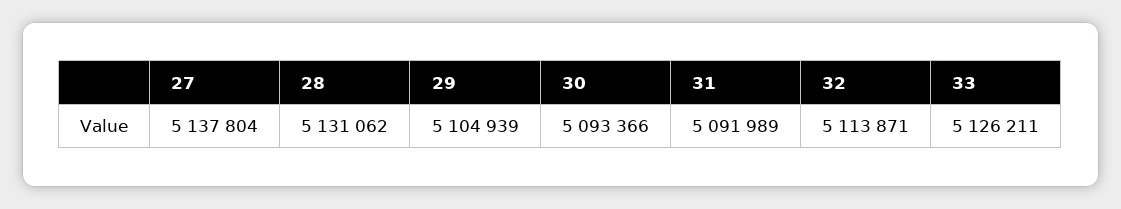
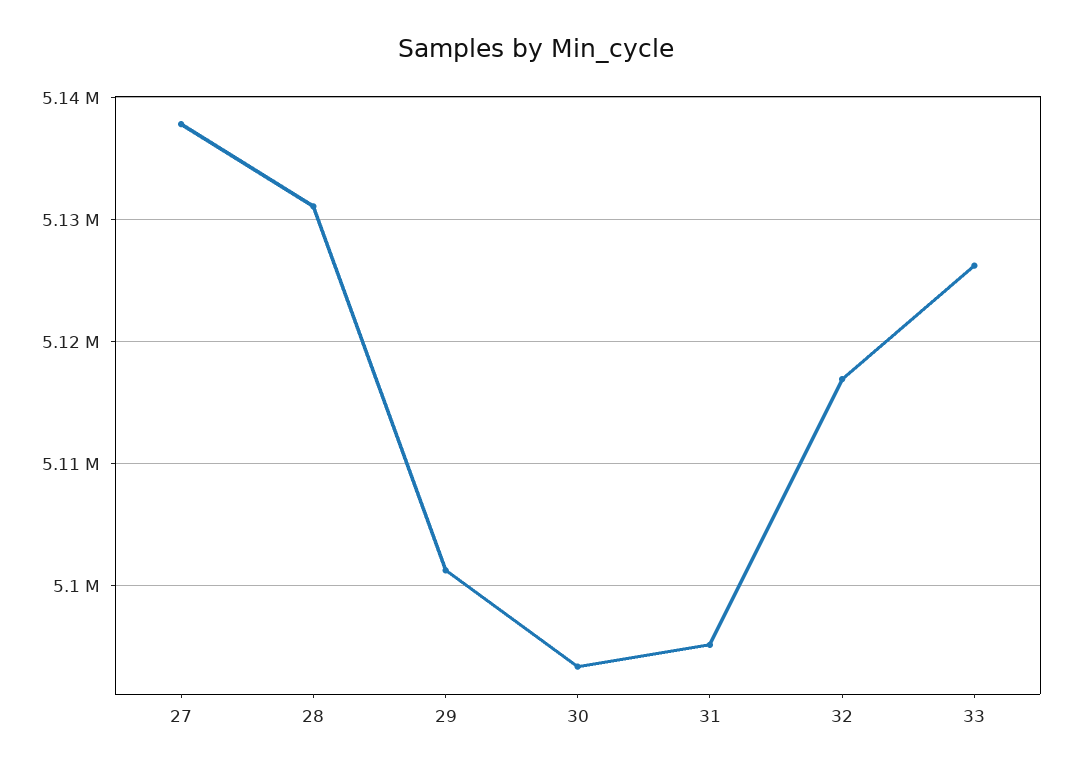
29: 5104939 -> 5101000
31: 5091989 -> 5095000
32: 5113871 -> 5117000

